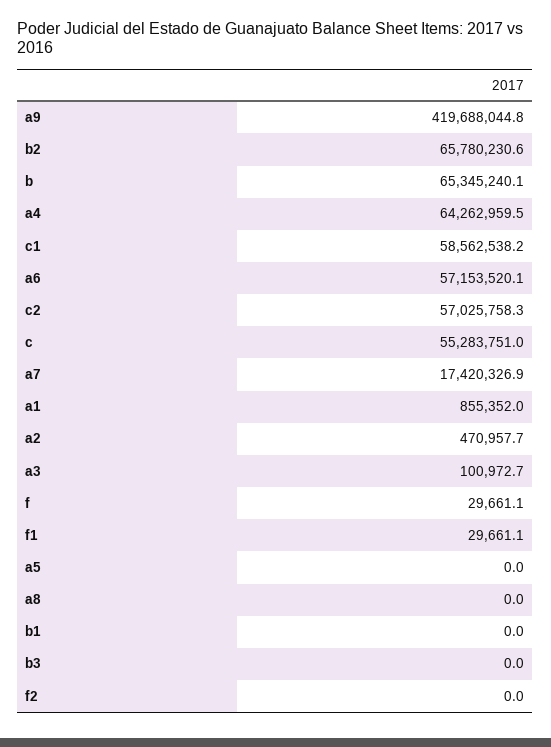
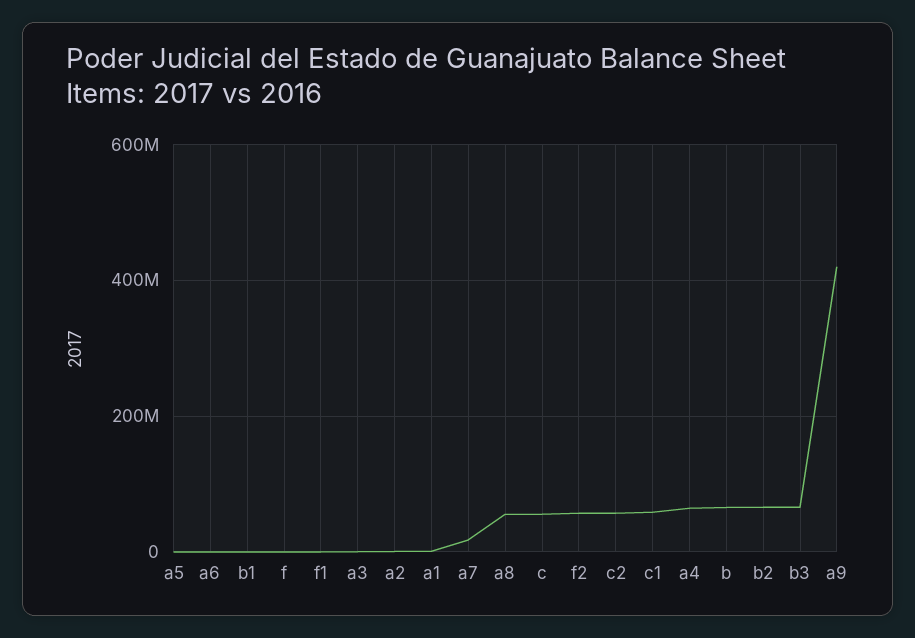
a6: 57153520.1 -> 0
a8: 0 -> 60000000
b3: 0 -> 60000000
f2: 0 -> 60000000

